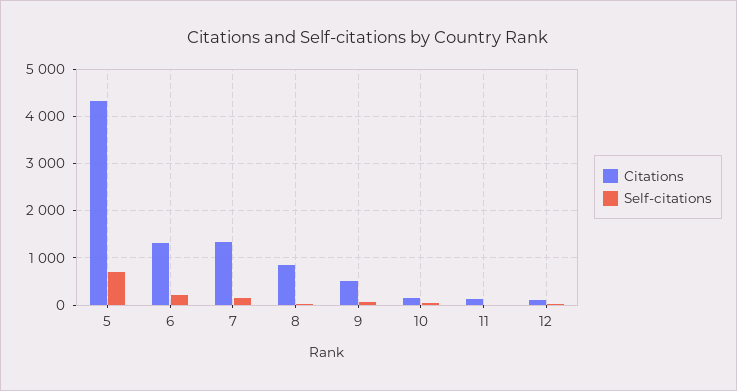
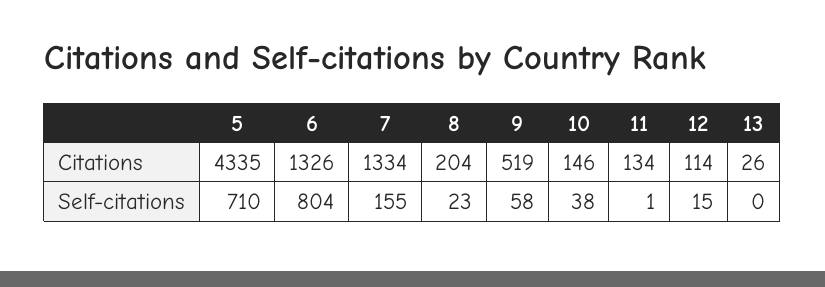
Self-citations, 6: 200 -> 804
Citations, 8: 800 -> 204
Citations, 13: none -> 26
Self-citations, 13: none -> 0

